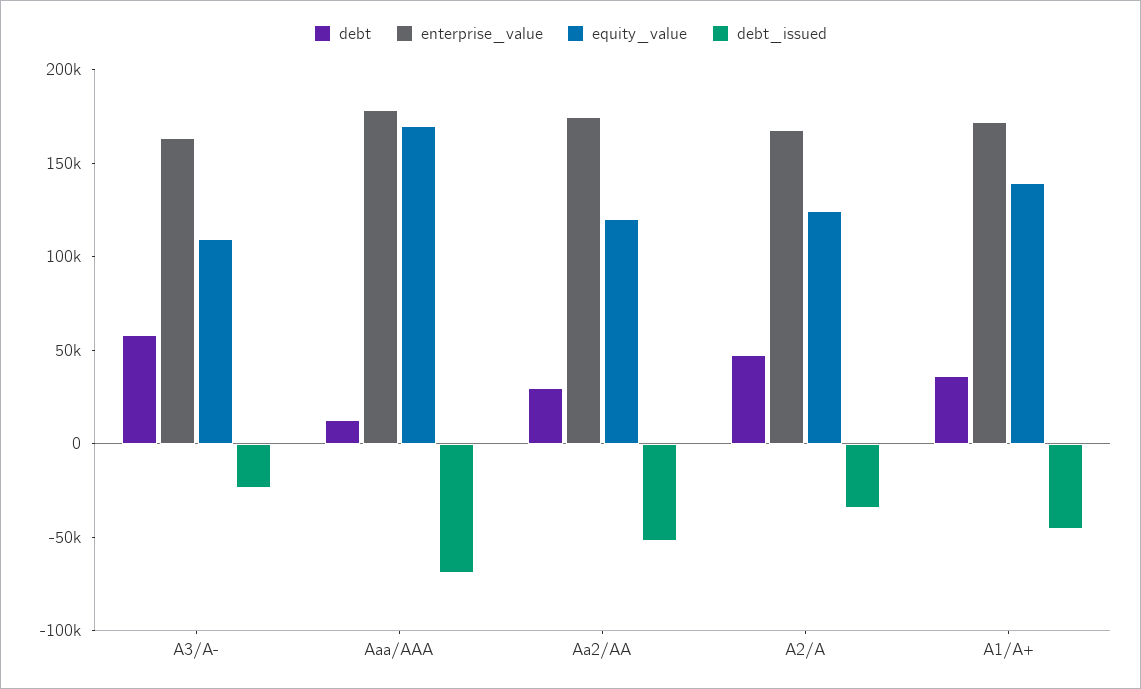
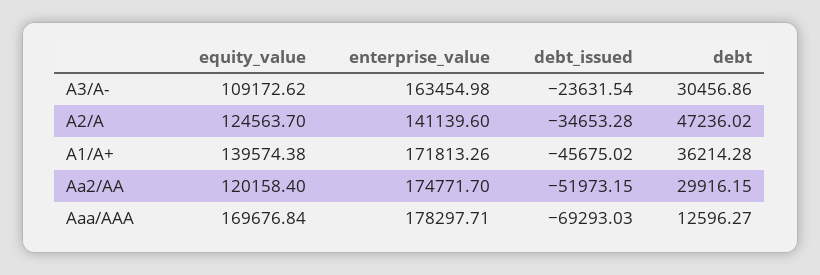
debt, A3/A-: 60000 -> 30456.86
enterprise_value, A2/A: 170000 -> 141139.6

